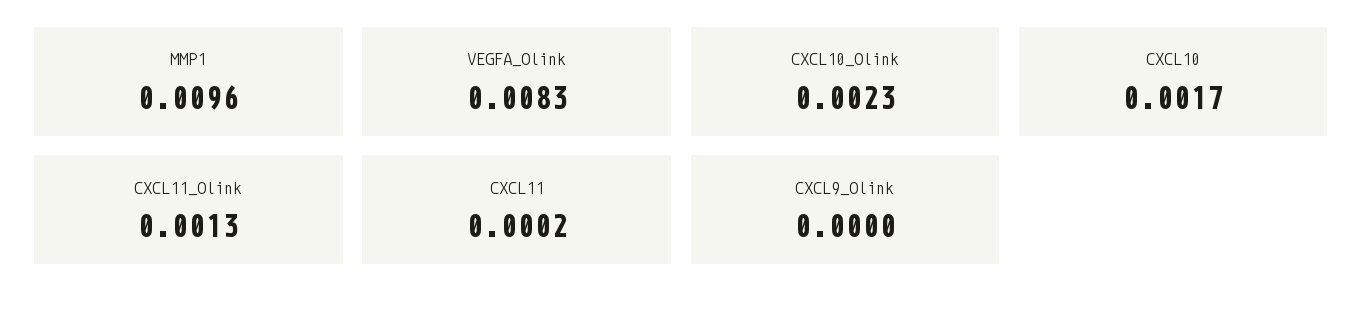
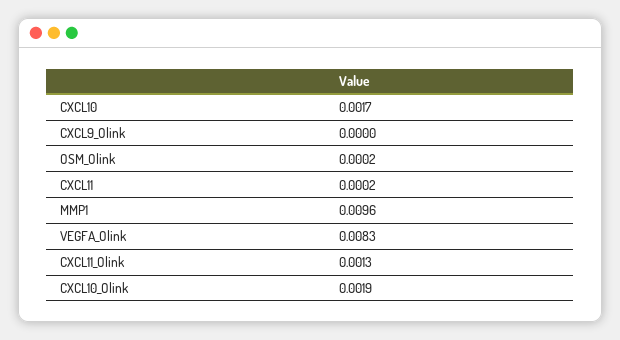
CXCL10_Olink: 0.0023 -> 0.0019
OSM_Olink: none -> 0.0002

